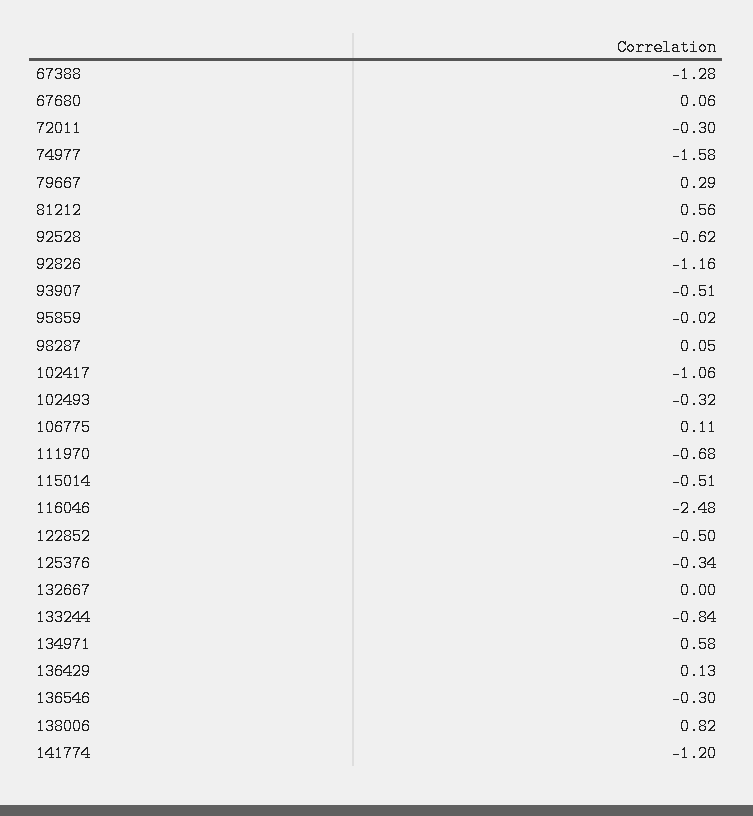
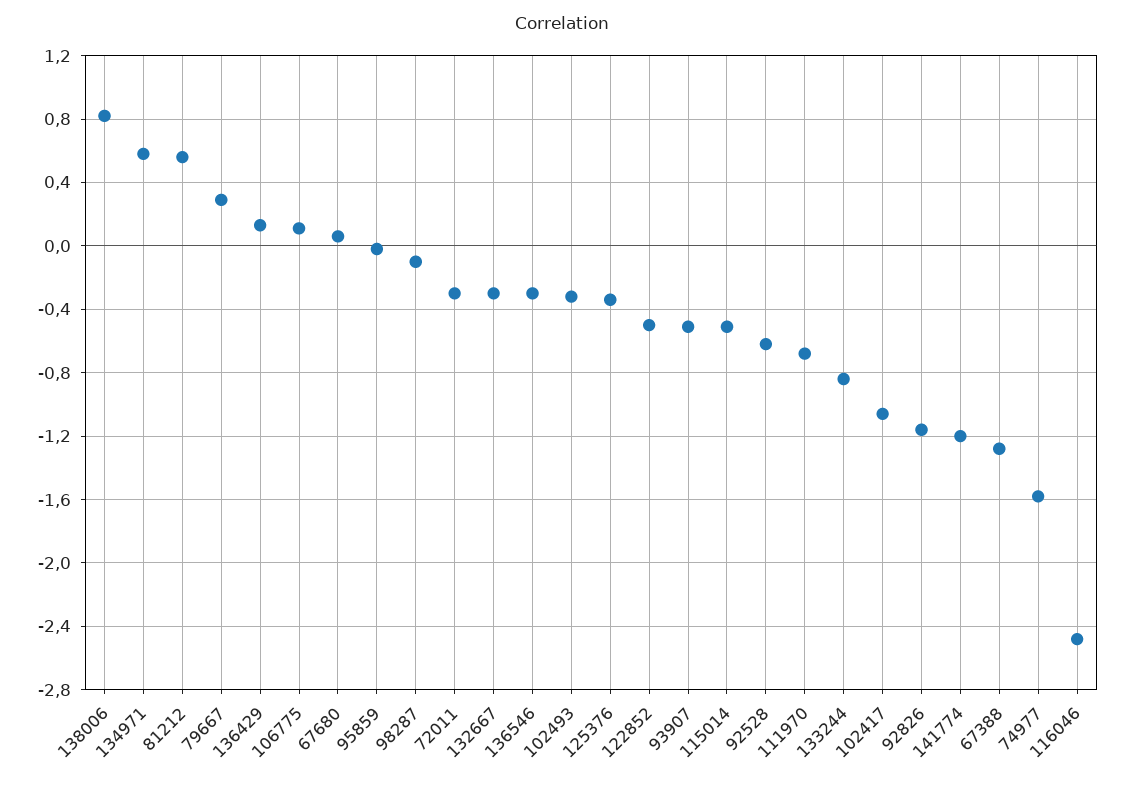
98287: 0.05 -> -0.1
132667: 0 -> -0.3

